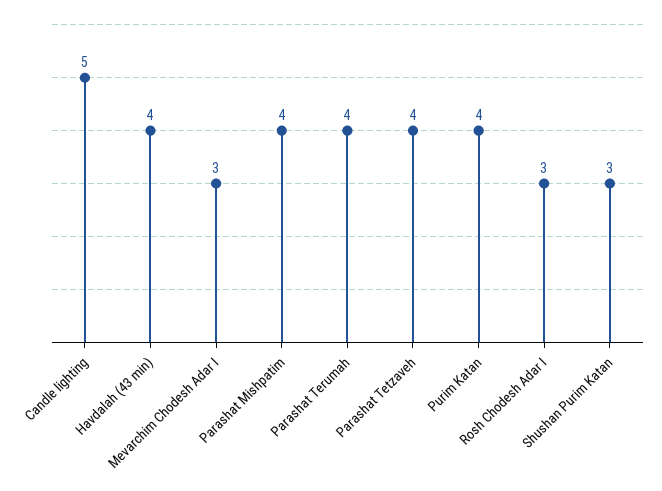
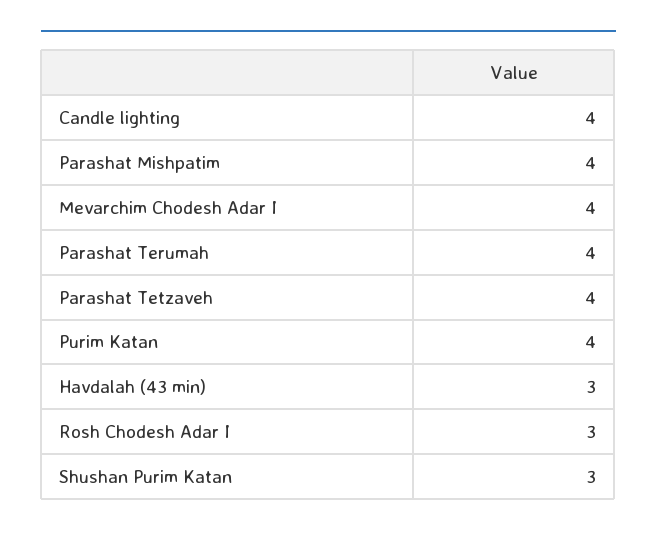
Candle lighting: 5 -> 4
Havdalah (43 min): 4 -> 3
Mevarchim Chodesh Adar I: 3 -> 4

